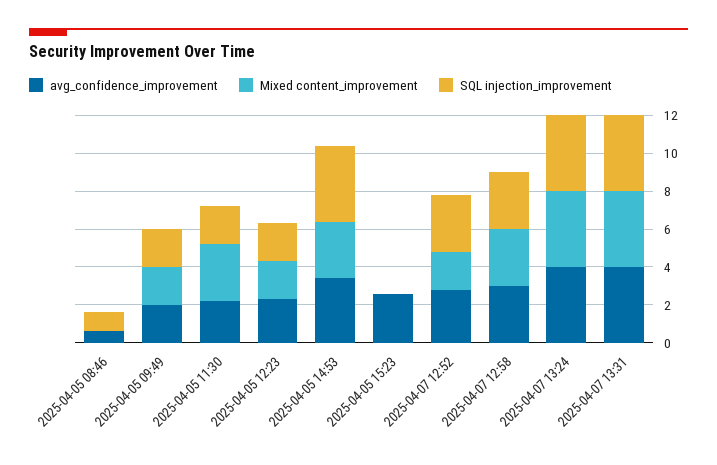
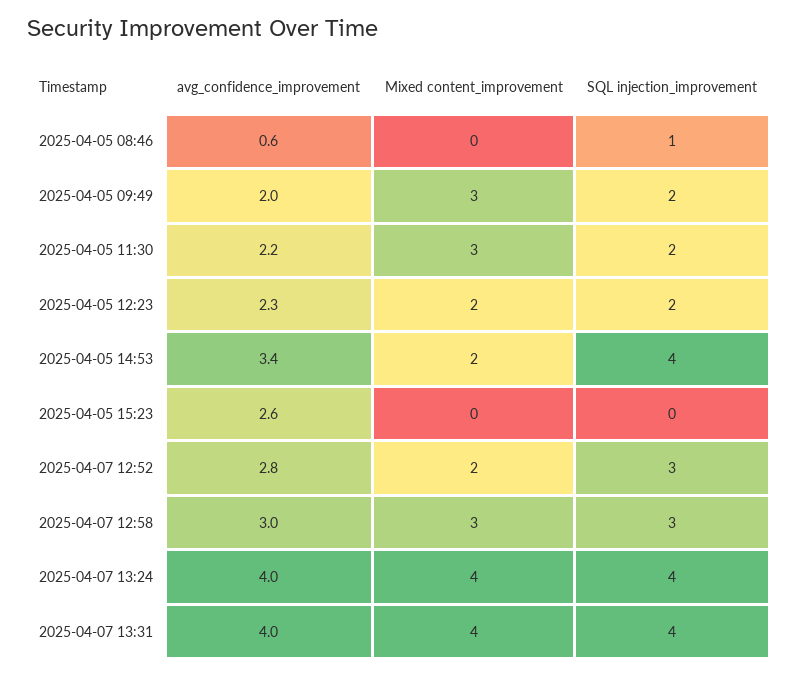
Mixed content_improvement, 2025-04-05 09:49: 2 -> 3
Mixed content_improvement, 2025-04-05 14:53: 3 -> 2

